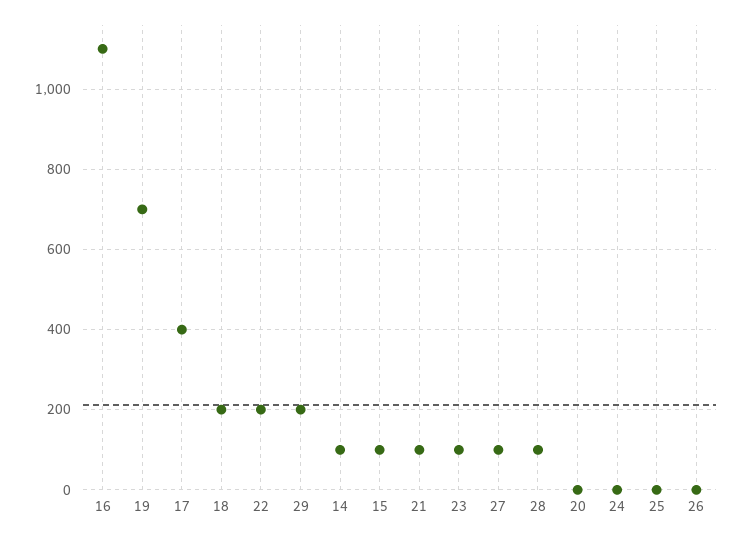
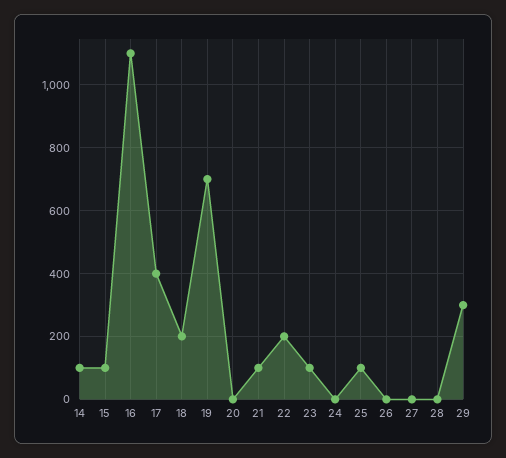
29: 200 -> 300
27: 100 -> 0
28: 100 -> 0
25: 0 -> 100

